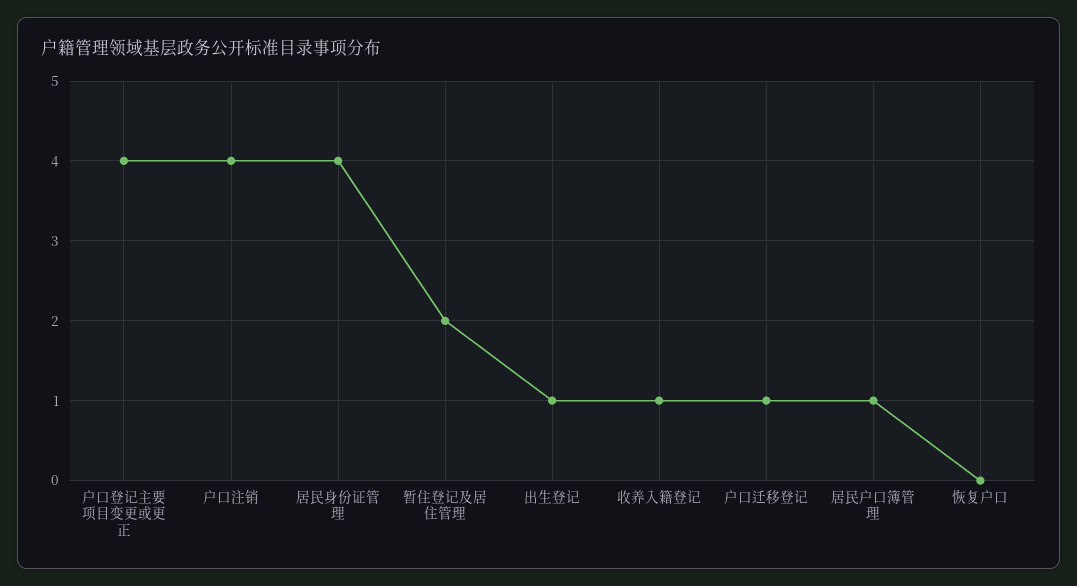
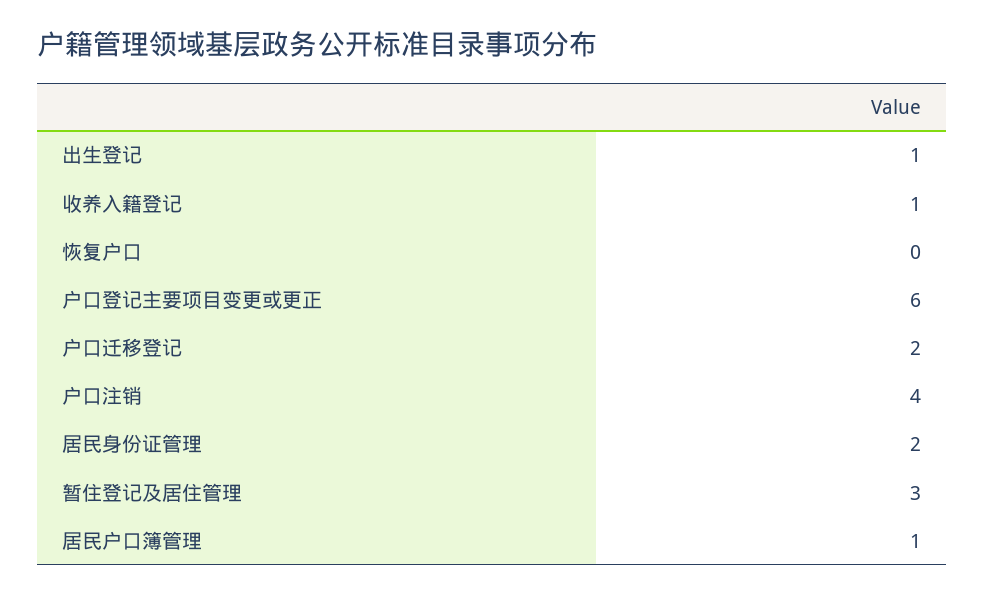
户口登记主要项目变更或更正: 4 -> 6
居民身份证管理: 4 -> 2
暂住登记及居住管理: 2 -> 3
户口迁移登记: 1 -> 2

